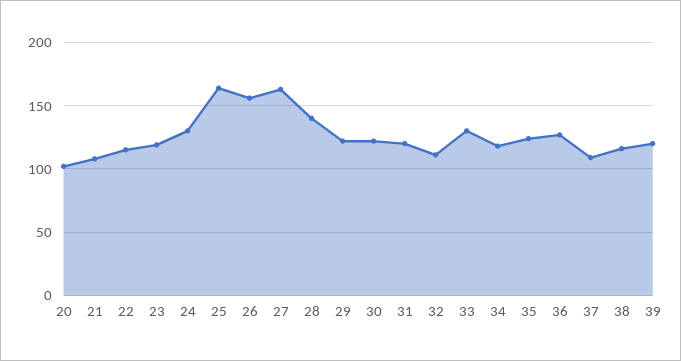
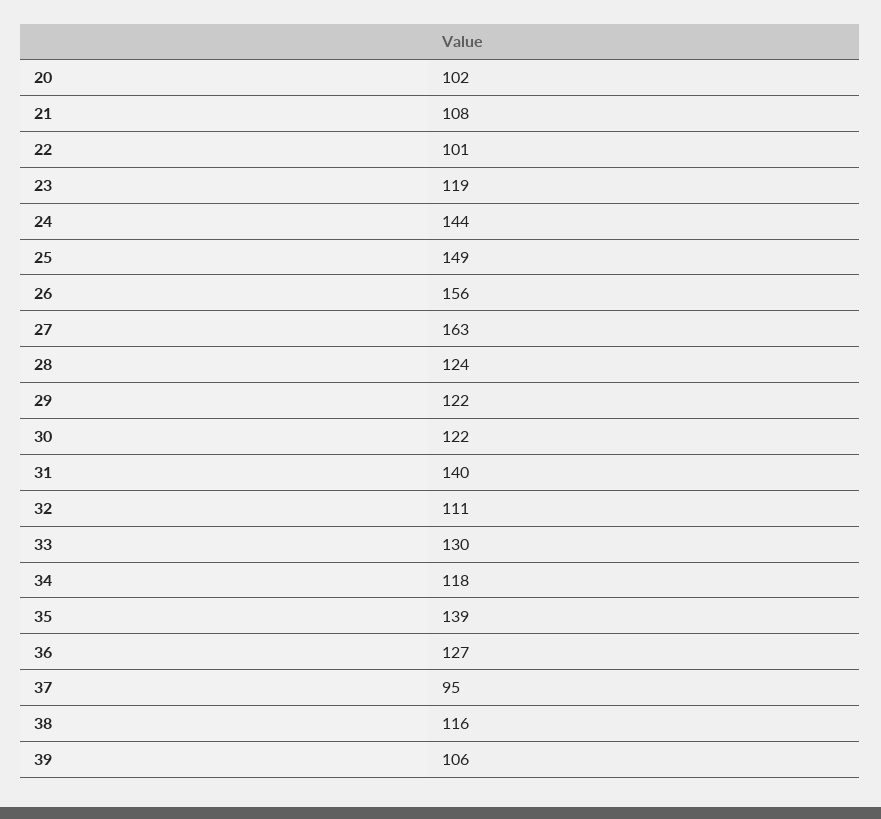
22: 115 -> 101
24: 130 -> 144
25: 165 -> 149
28: 140 -> 124
31: 120 -> 140
35: 125 -> 139
37: 110 -> 95
39: 120 -> 106

